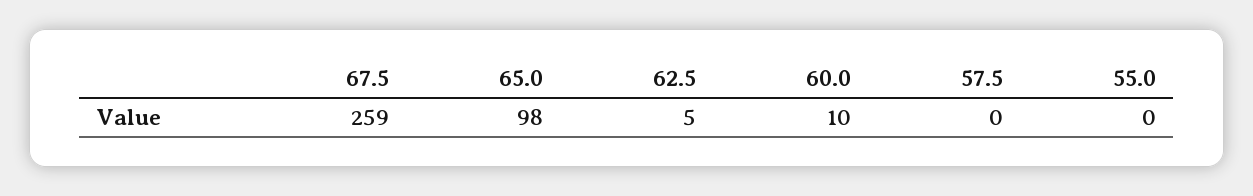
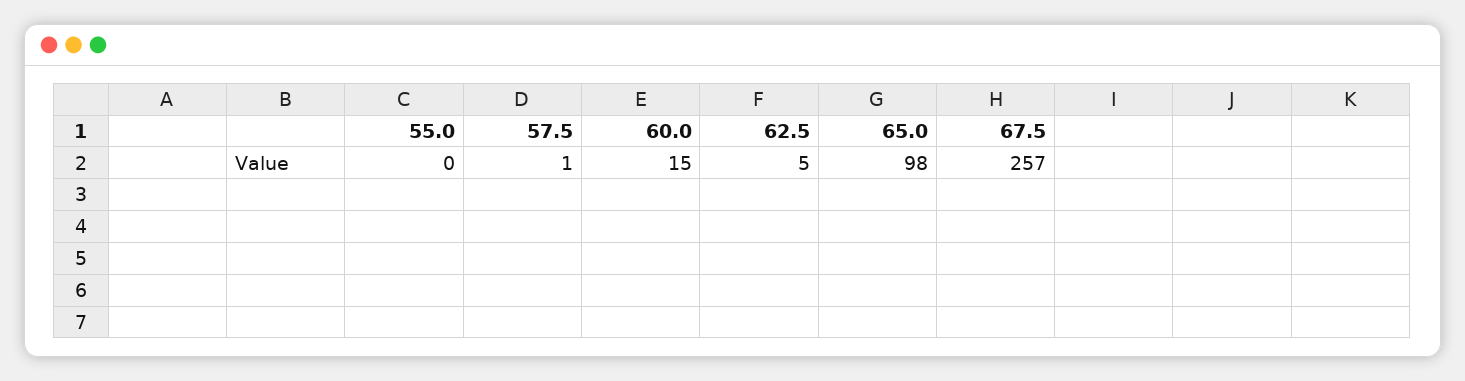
67.5: 259 -> 257
60.0: 10 -> 15
57.5: 0 -> 1

